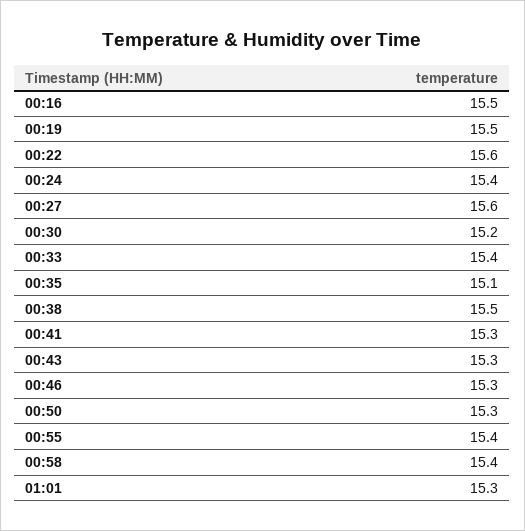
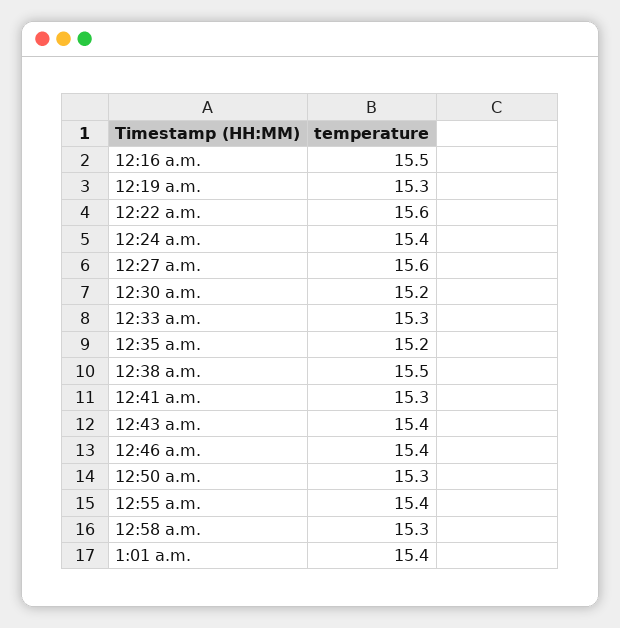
00:19: 15.5 -> 15.3
00:33: 15.4 -> 15.3
00:35: 15.1 -> 15.2
00:43: 15.3 -> 15.4
00:46: 15.3 -> 15.4
00:58: 15.4 -> 15.3
01:01: 15.3 -> 15.4

